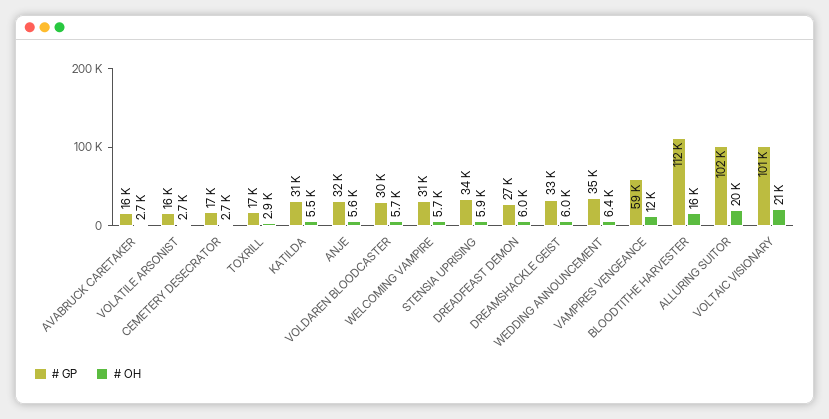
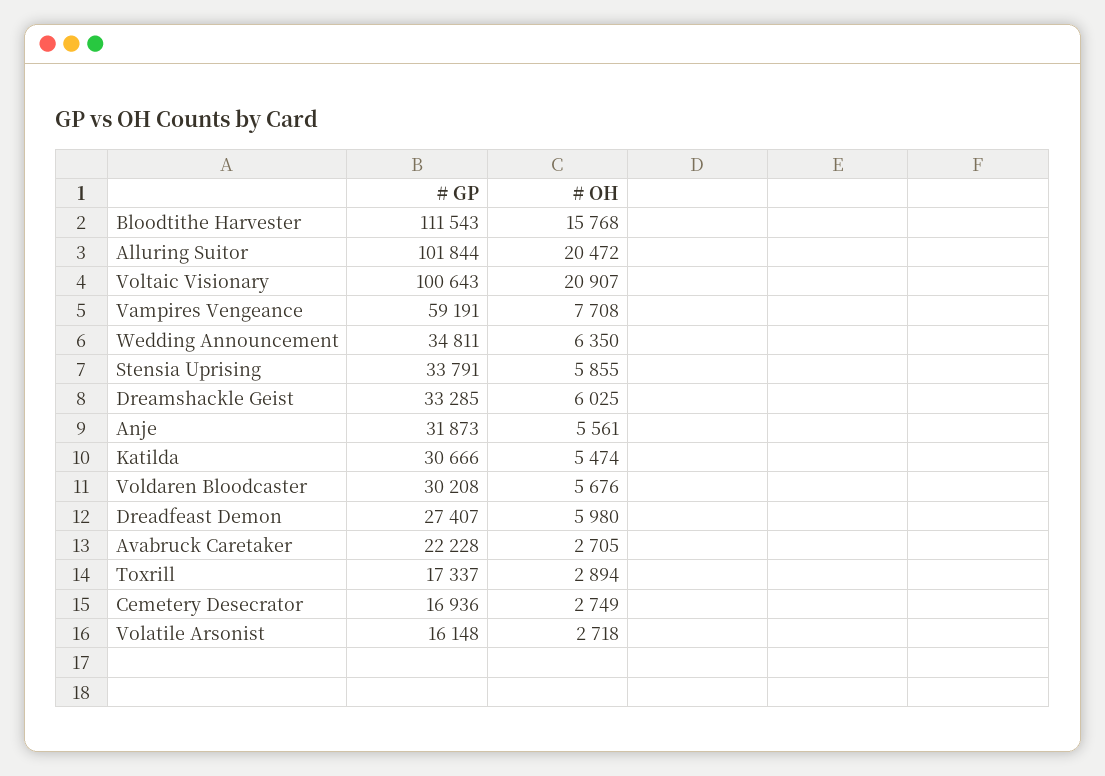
# GP, AVABRUCK CARETAKER: 16000 -> 22228
# GP, WELCOMING VAMPIRE: 31000 -> none
# OH, WELCOMING VAMPIRE: 5700 -> none
# OH, VAMPIRES VENGEANCE: 12000 -> 7708

